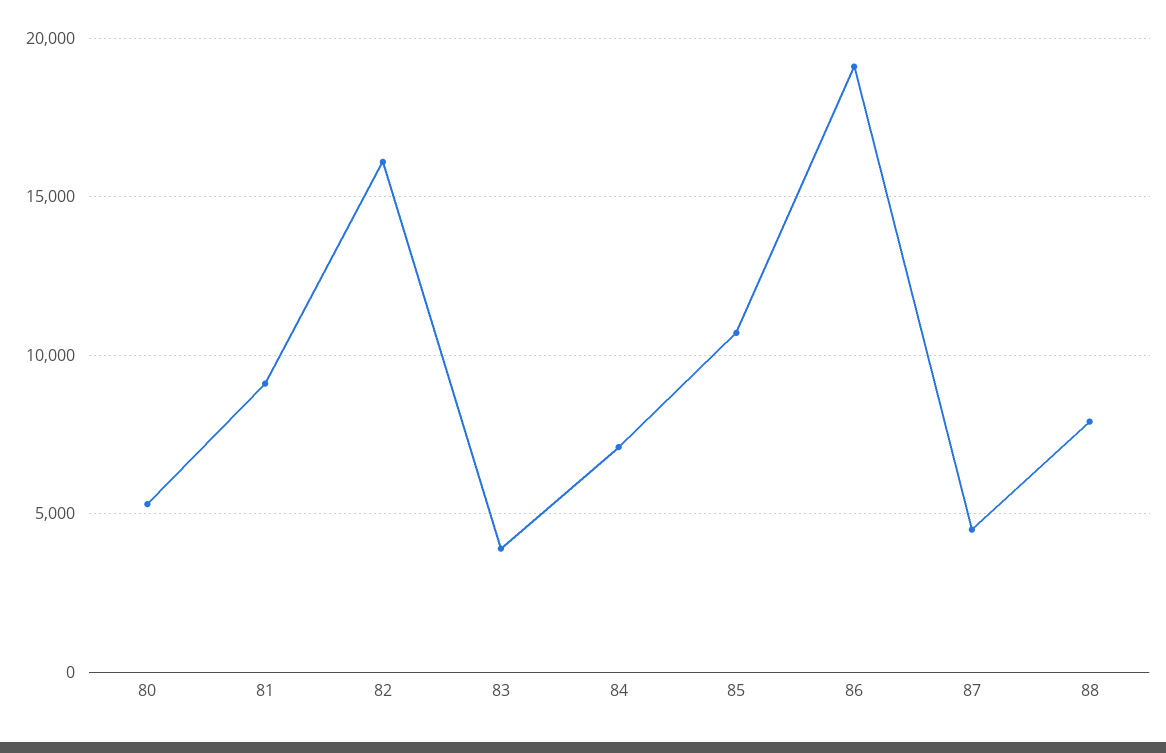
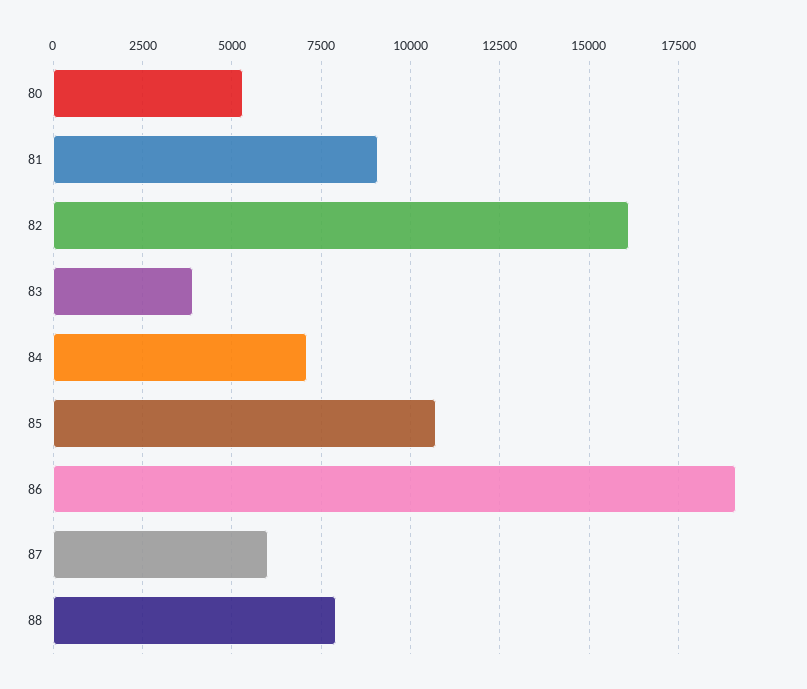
87: 4500 -> 6000

